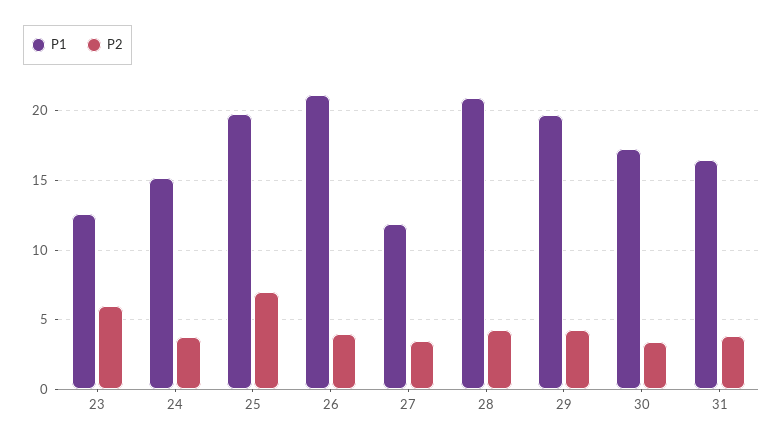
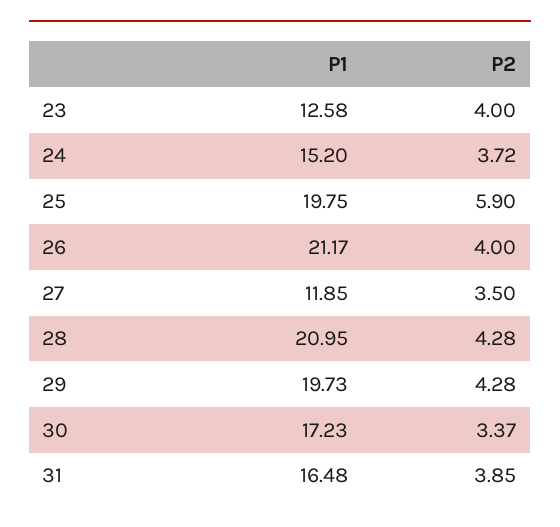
P2, 23: 6 -> 4
P2, 25: 7 -> 5.9

